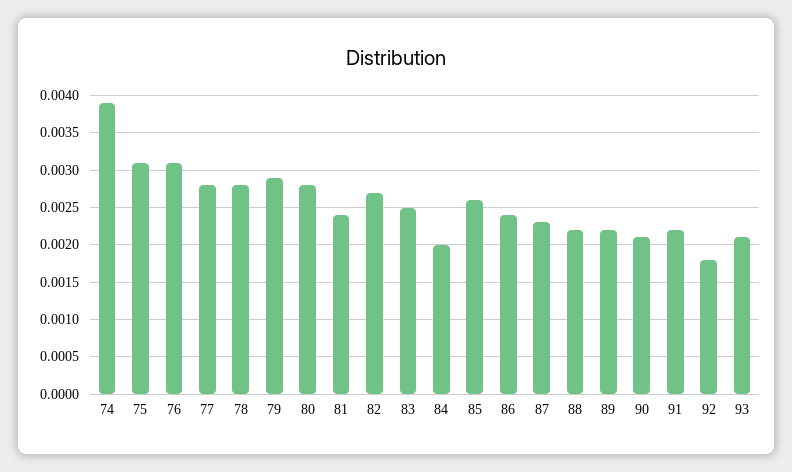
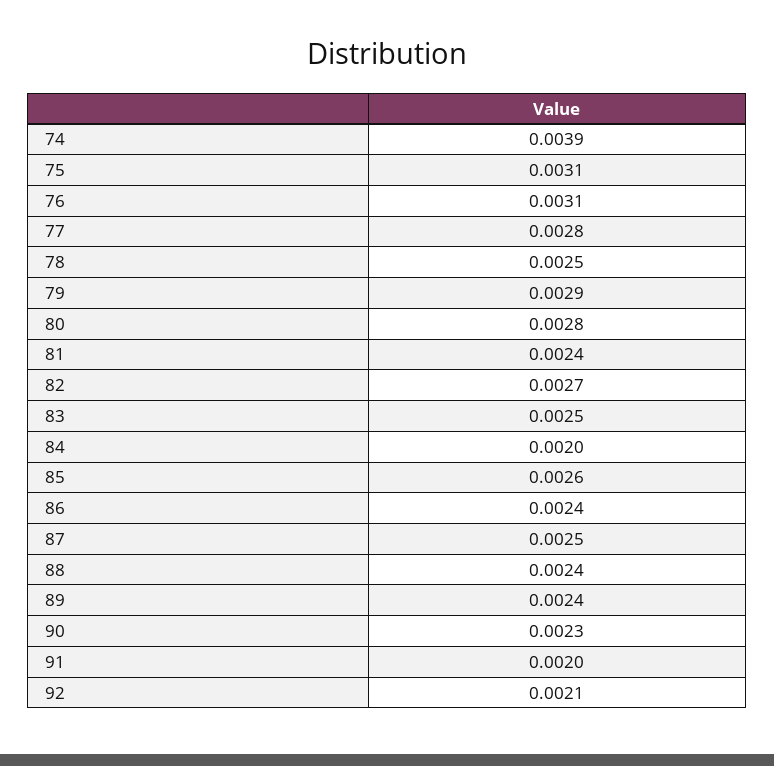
78: 0.0028 -> 0.0025
87: 0.0023 -> 0.0025
88: 0.0022 -> 0.0024
89: 0.0022 -> 0.0024
90: 0.0021 -> 0.0023
91: 0.0022 -> 0.002
92: 0.0018 -> 0.0021
93: 0.0021 -> none

